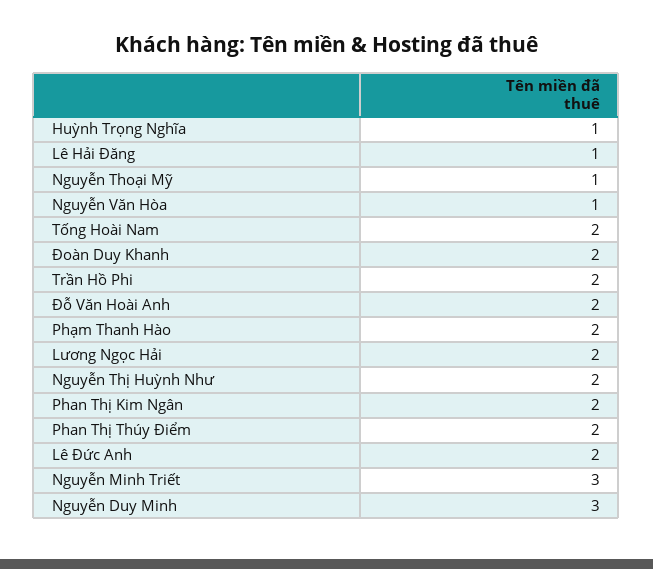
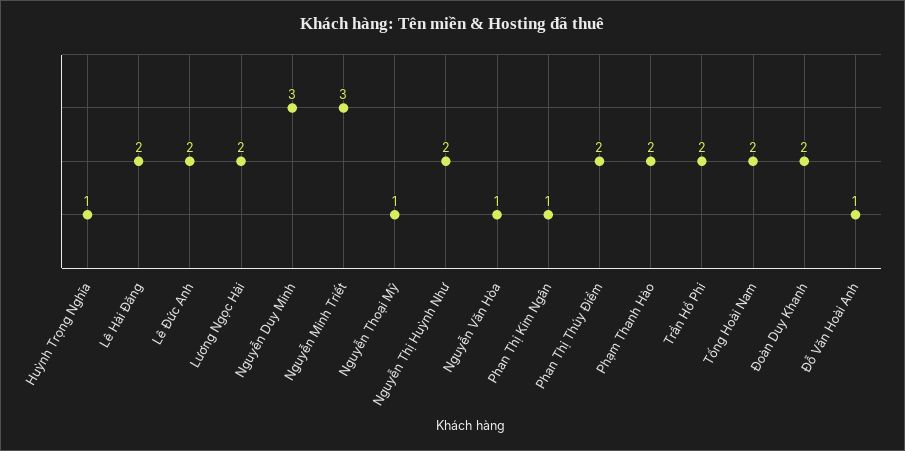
Lê Hải Đăng: 1 -> 2
Đỗ Văn Hoài Anh: 2 -> 1
Phan Thị Kim Ngân: 2 -> 1

